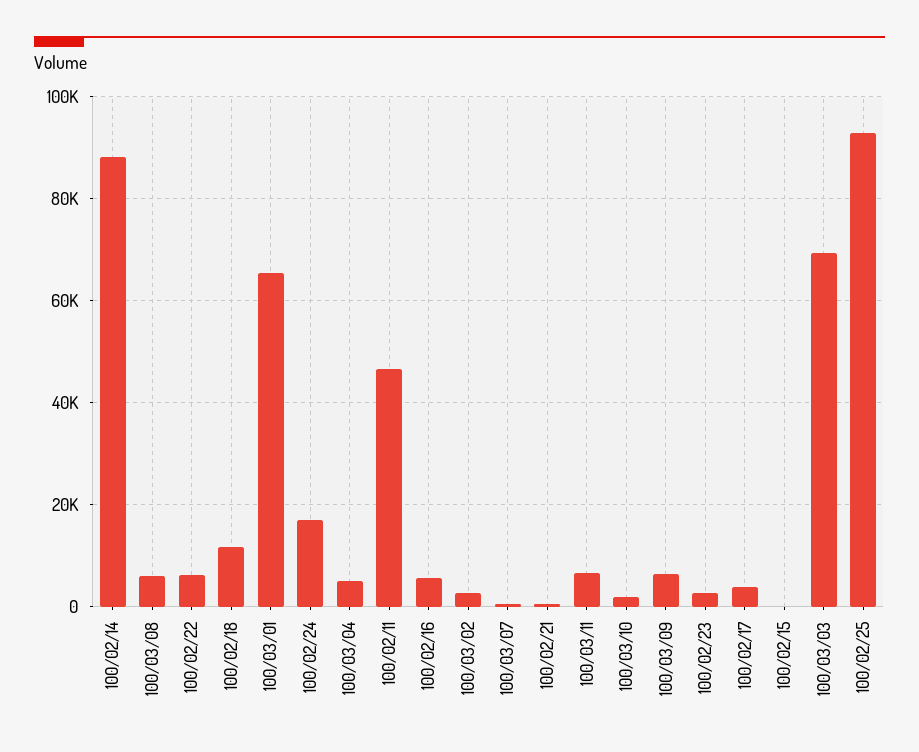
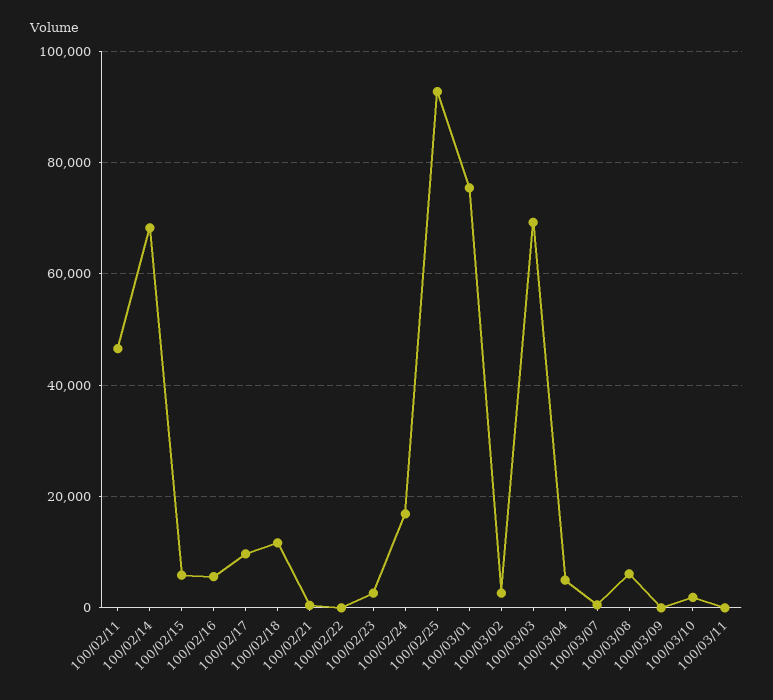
100/02/14: 88000 -> 68000
100/02/22: 6000 -> 0
100/03/01: 66000 -> 76000
100/03/11: 6000 -> 0
100/03/09: 6000 -> 0
100/02/17: 4000 -> 10000
100/02/15: 0 -> 6000

